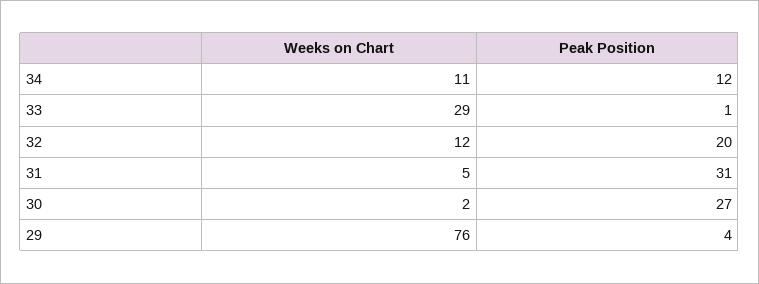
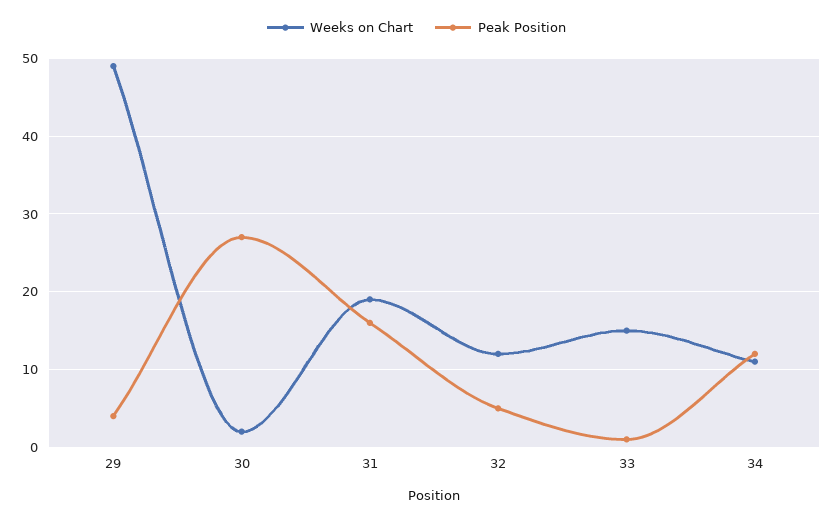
Weeks on Chart, 33: 29 -> 15
Peak Position, 32: 20 -> 5
Weeks on Chart, 31: 5 -> 19
Peak Position, 31: 31 -> 16
Weeks on Chart, 29: 76 -> 49

